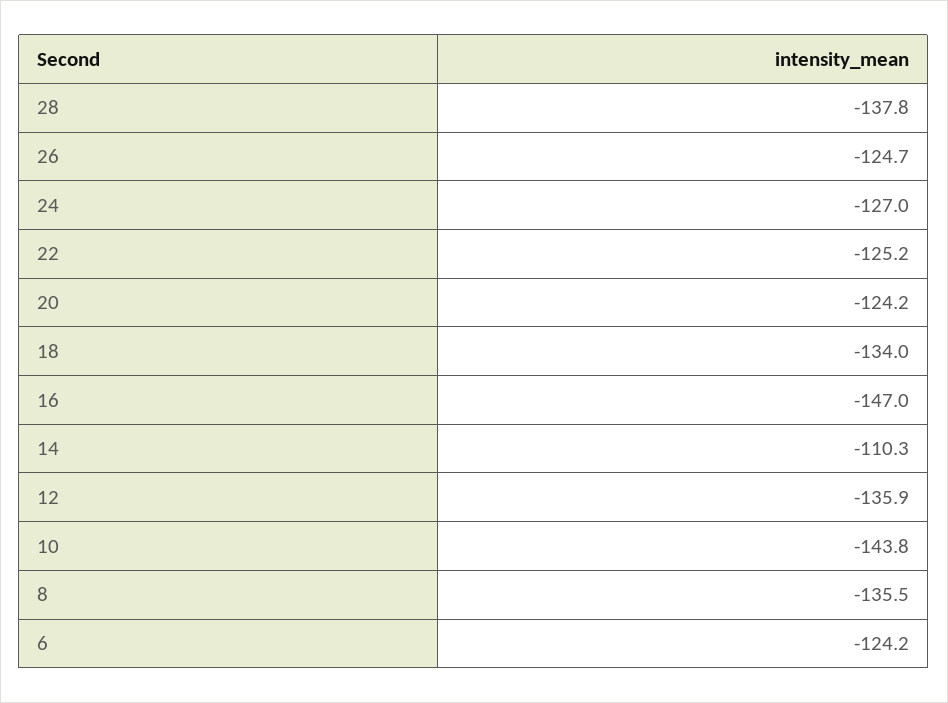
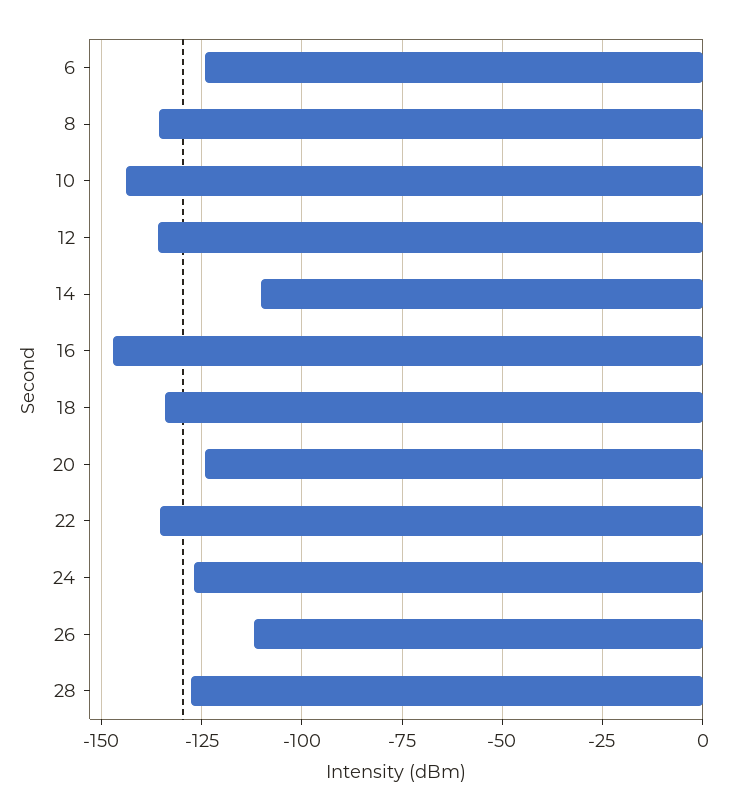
28: -137.8 -> -127.5
26: -124.7 -> -112.5
22: -125.2 -> -135

